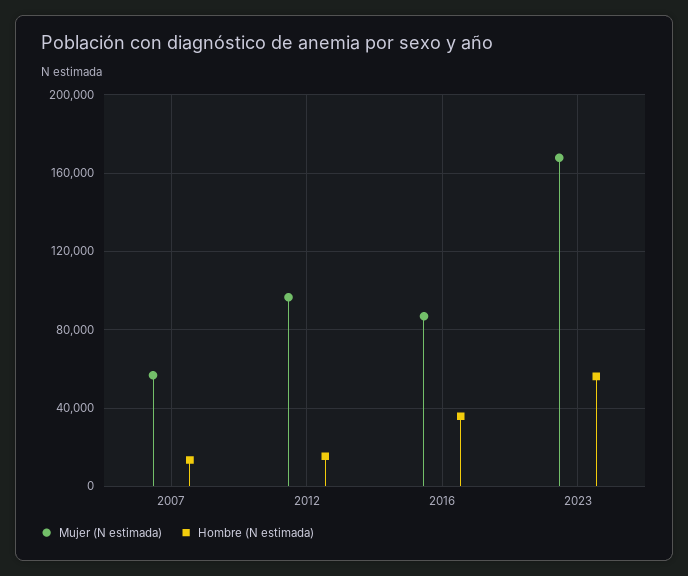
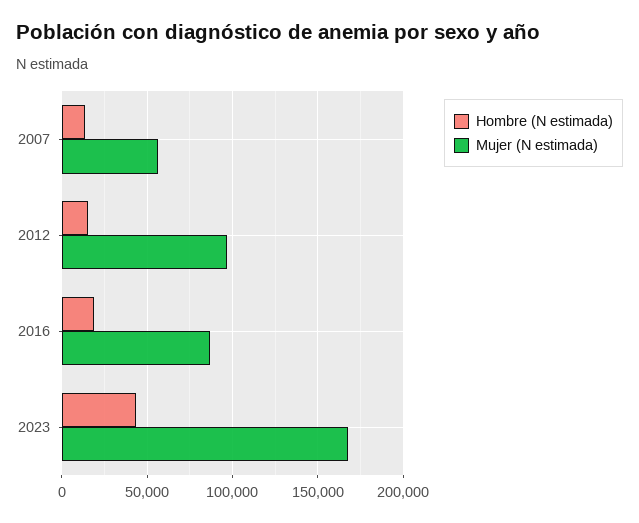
Hombre (N estimada), 2016: 35000 -> 20000
Hombre (N estimada), 2023: 55000 -> 45000

